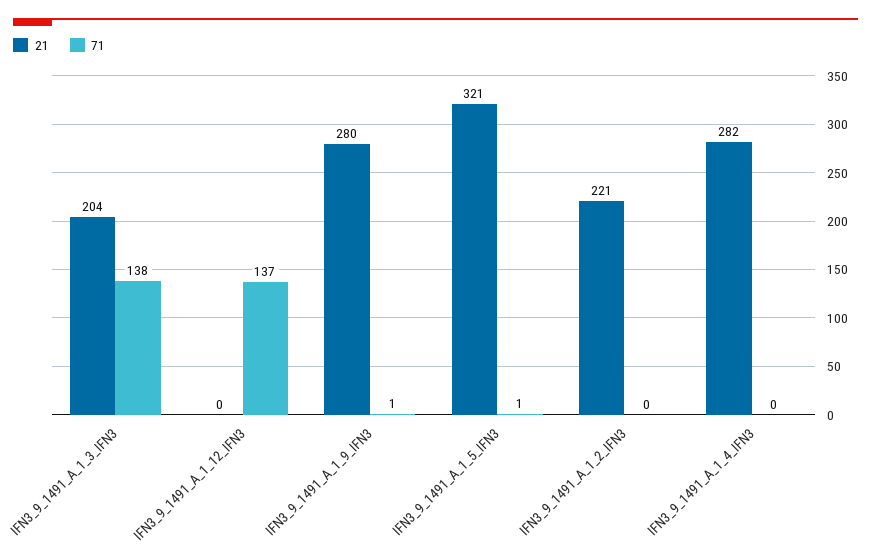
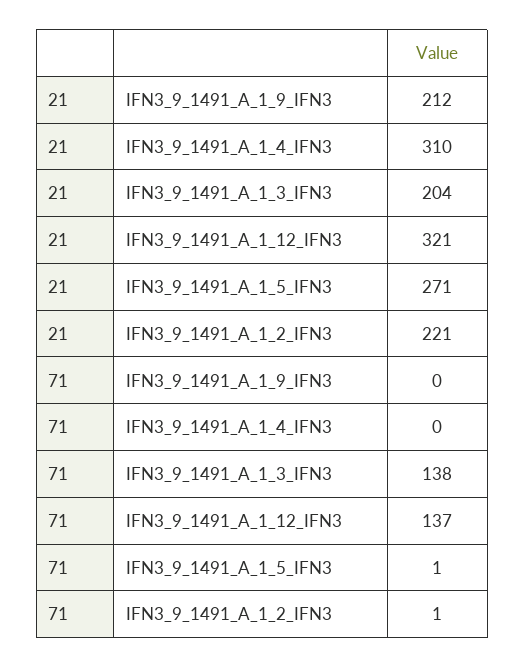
21, IFN3_9_1491_A_1_12_IFN3: 0 -> 321
21, IFN3_9_1491_A_1_9_IFN3: 280 -> 212
71, IFN3_9_1491_A_1_9_IFN3: 1 -> 0
21, IFN3_9_1491_A_1_5_IFN3: 321 -> 271
71, IFN3_9_1491_A_1_2_IFN3: 0 -> 1
21, IFN3_9_1491_A_1_4_IFN3: 282 -> 310

